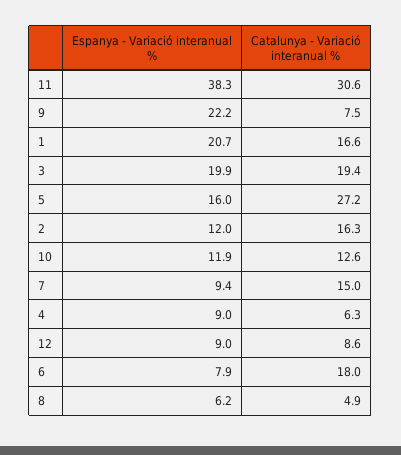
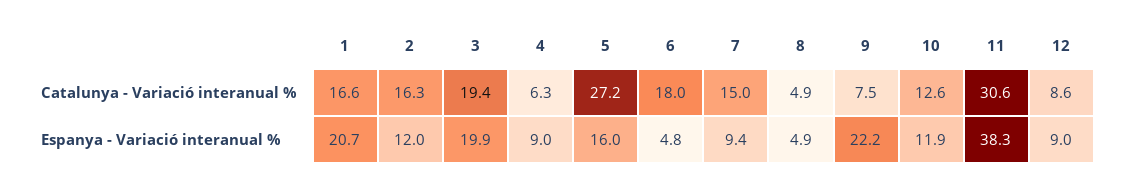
Espanya - Variació interanual %, 6: 7.9 -> 4.8
Espanya - Variació interanual %, 8: 6.2 -> 4.9

